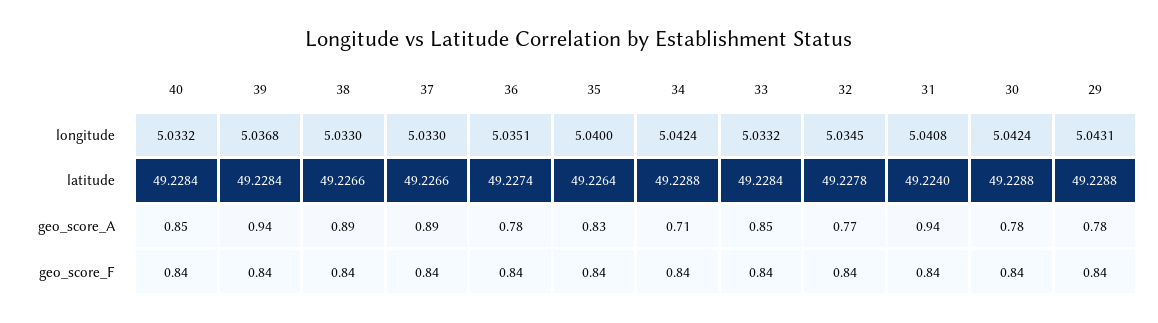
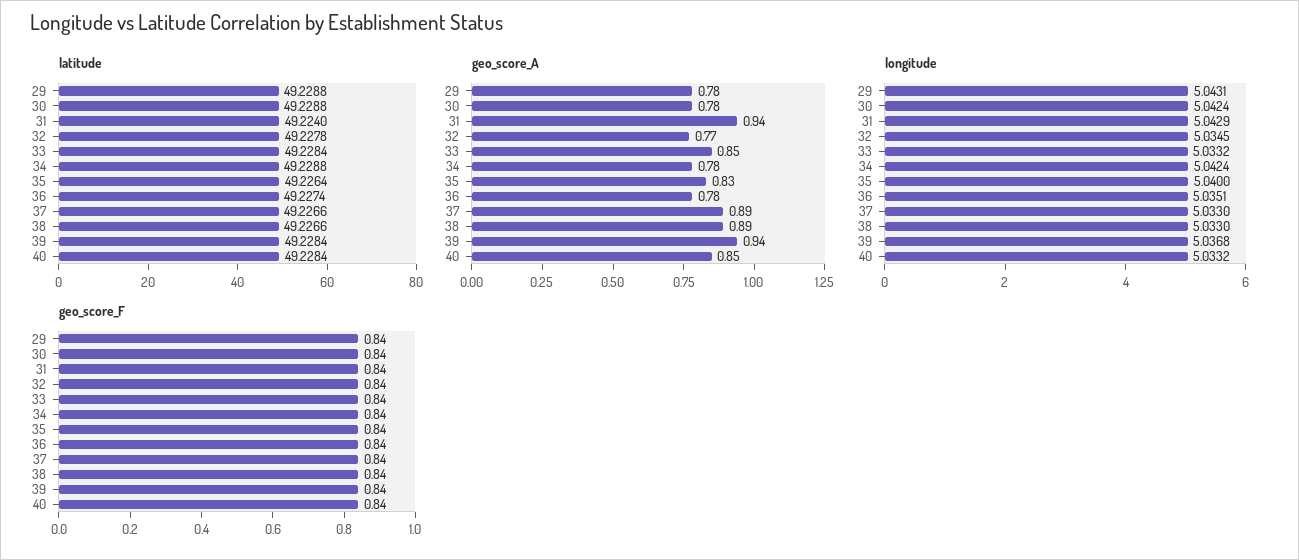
longitude, 31: 5.0408 -> 5.0429
geo_score_A, 34: 0.71 -> 0.78

